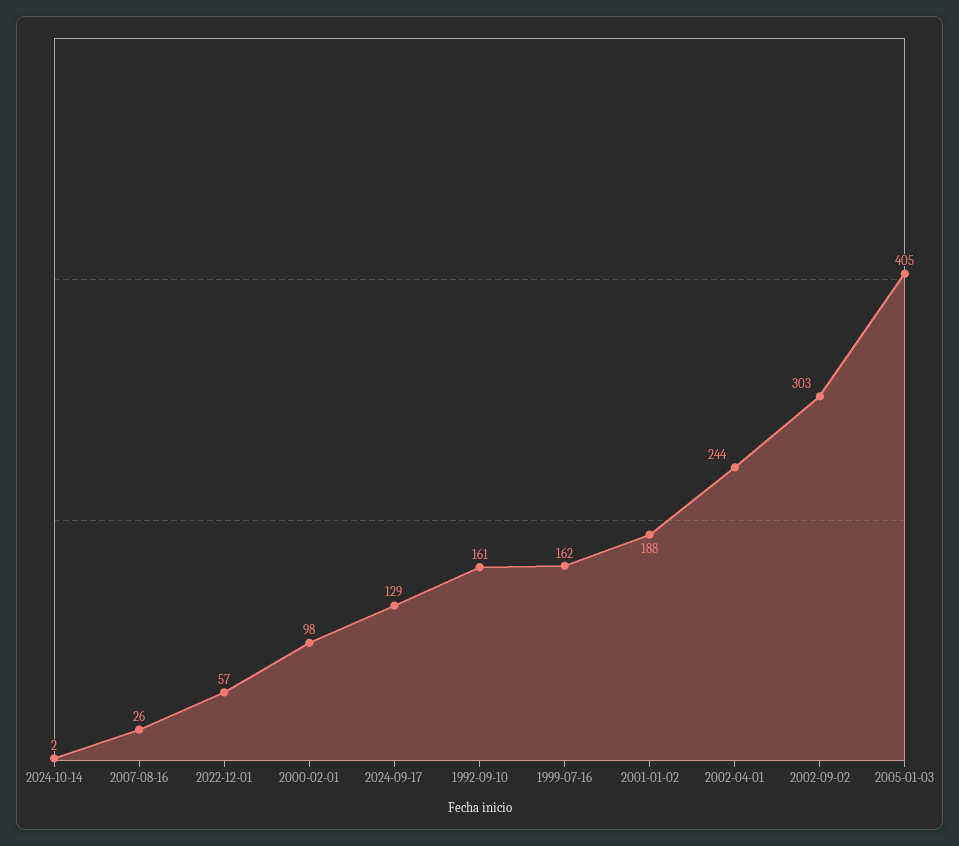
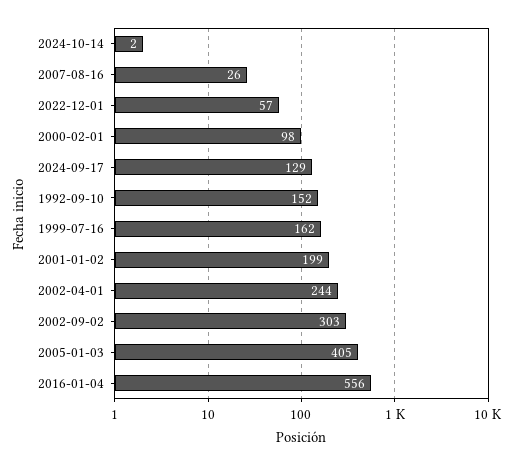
1992-09-10: 161 -> 152
2001-01-02: 188 -> 199
2016-01-04: none -> 556

